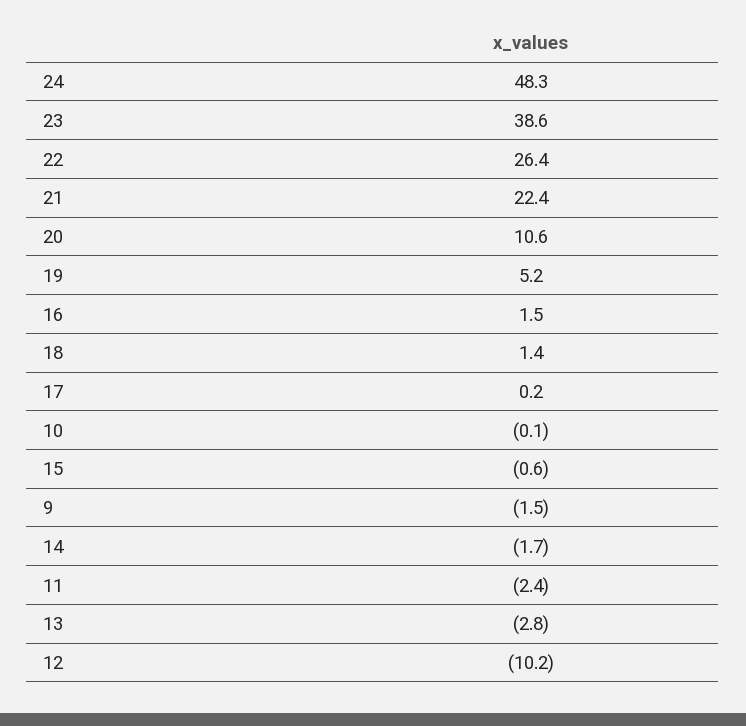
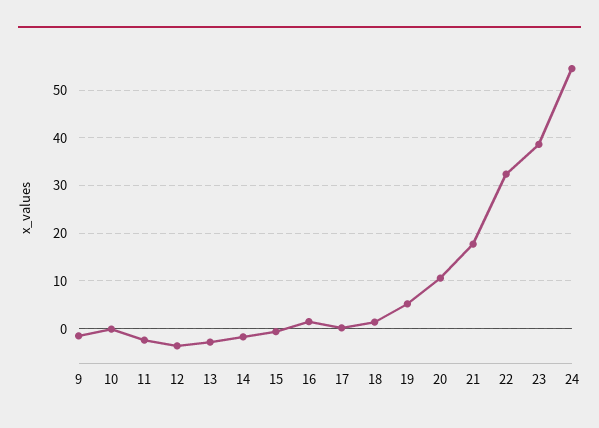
24: 48.3 -> 54
22: 26.4 -> 32
21: 22.4 -> 18
12: -10.2 -> -4

